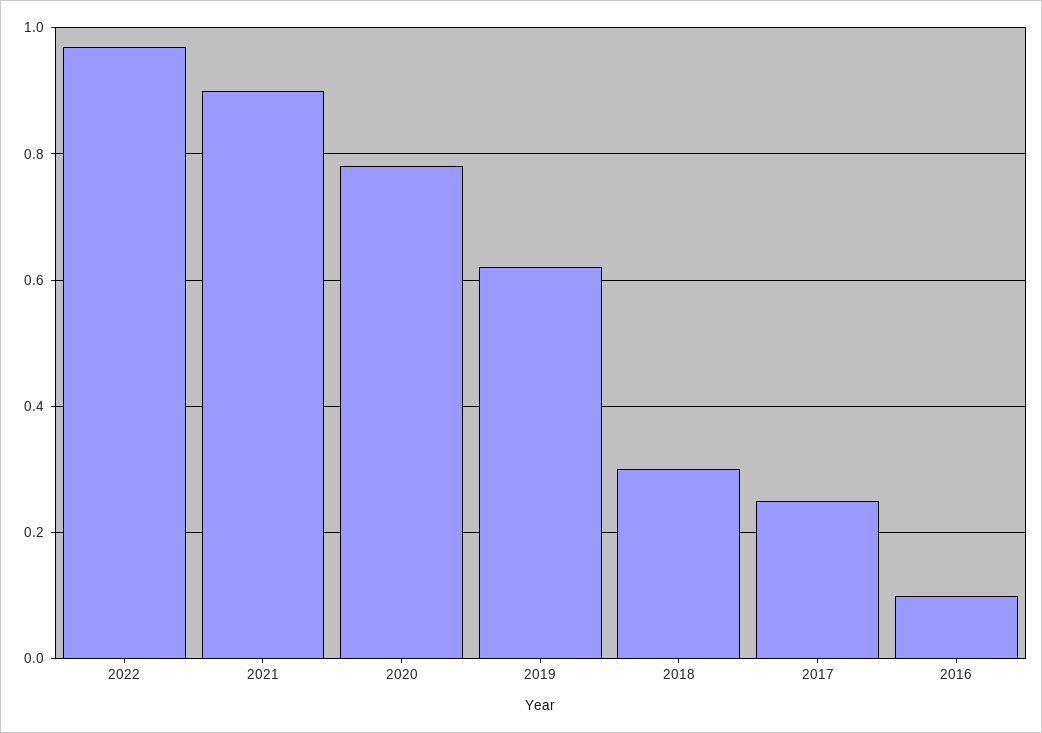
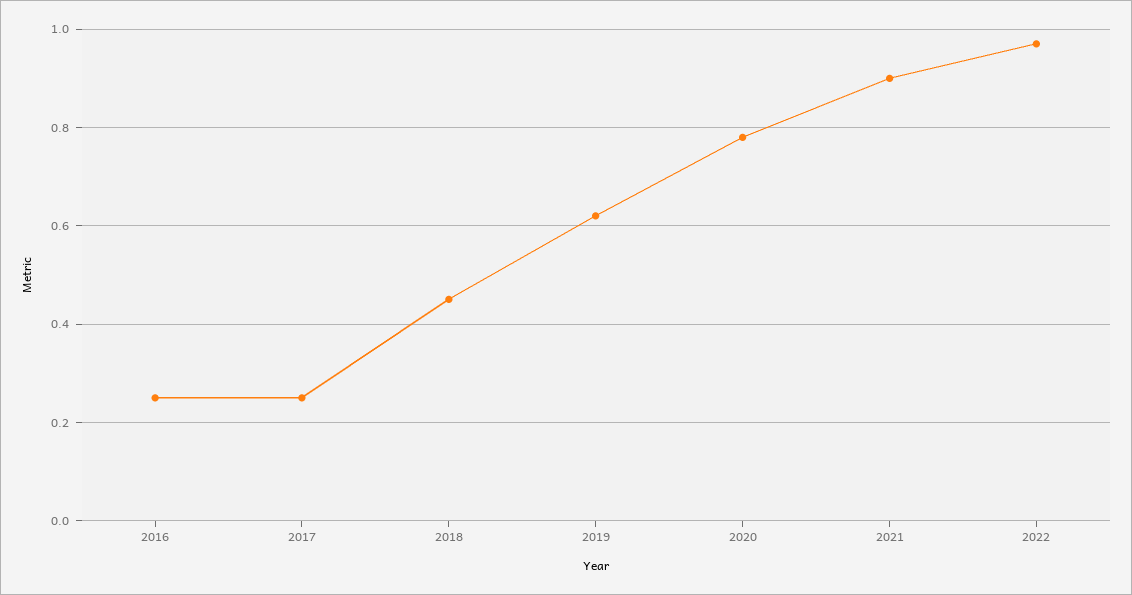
2018: 0.3 -> 0.45
2016: 0.1 -> 0.25

